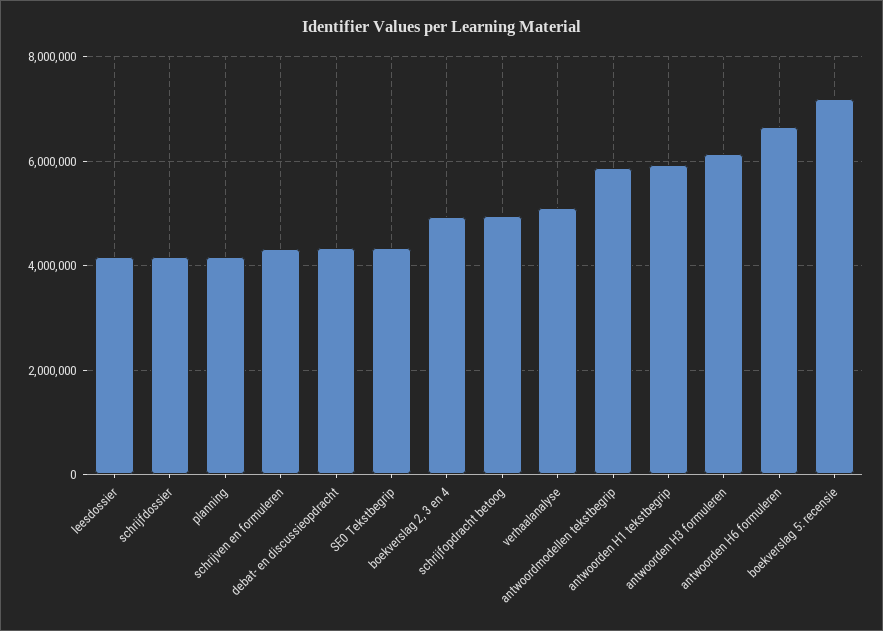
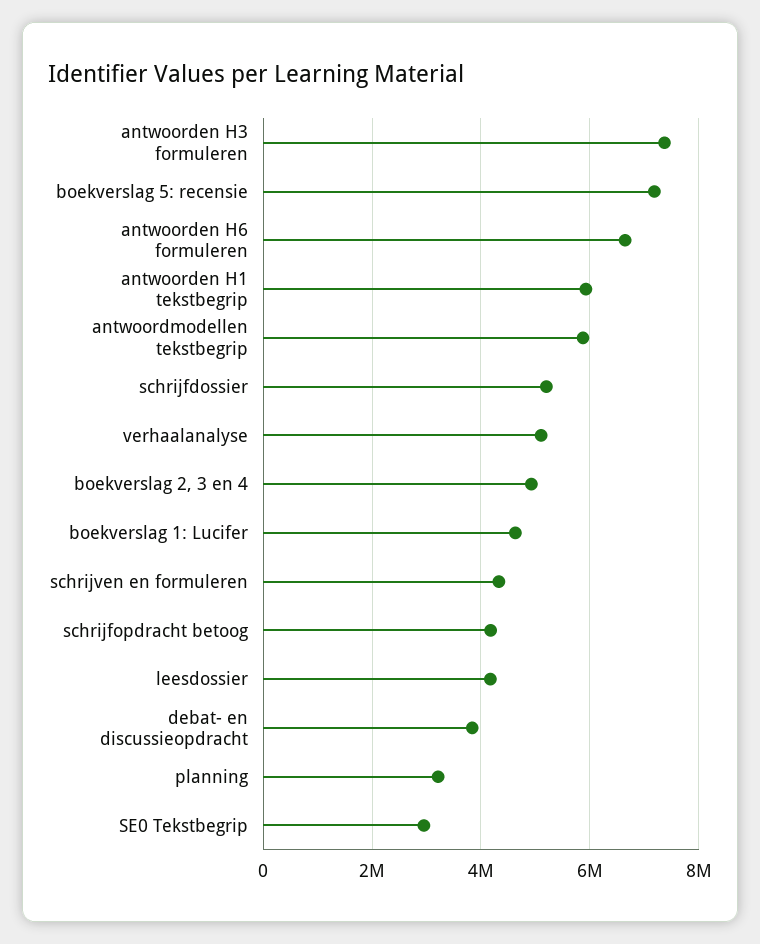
schrijfdossier: 4200000 -> 5200000
planning: 4200000 -> 3200000
debat- en discussieopdracht: 4400000 -> 3800000
SE0 Tekstbegrip: 4400000 -> 3000000
schrijfopdracht betoog: 5000000 -> 4200000
antwoorden H3 formuleren: 6200000 -> 7400000
boekverslag 1: Lucifer: none -> 4600000

